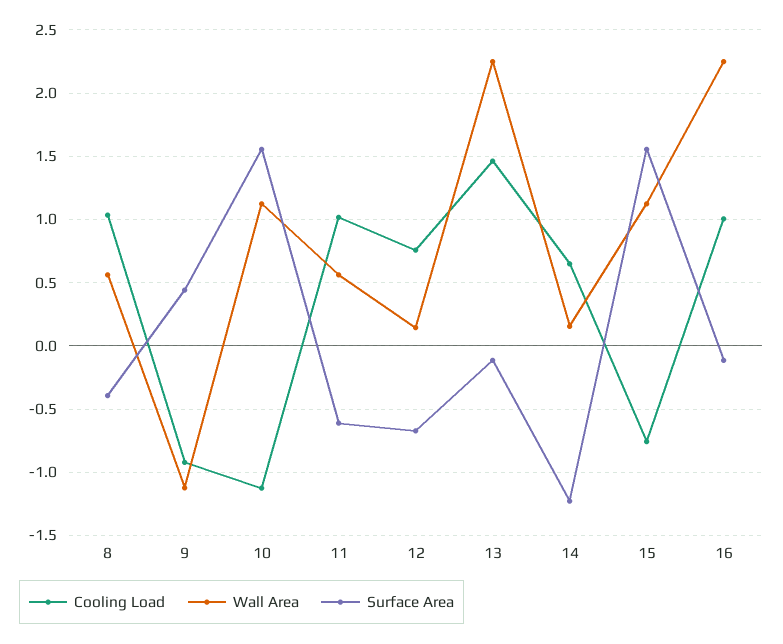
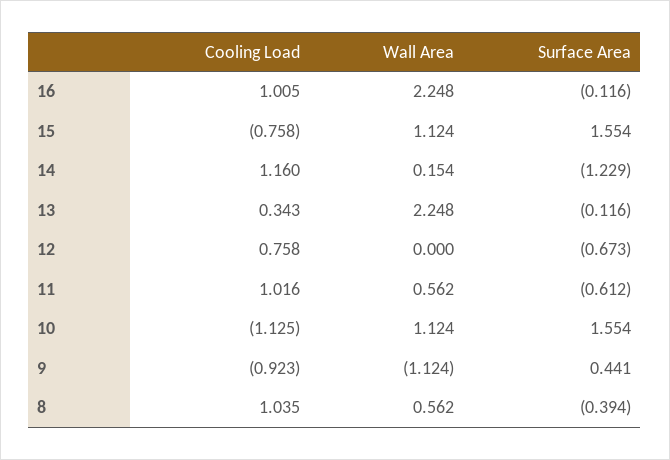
Wall Area, 12: 0.15 -> 0
Cooling Load, 13: 1.45 -> 0.343
Cooling Load, 14: 0.65 -> 1.16

